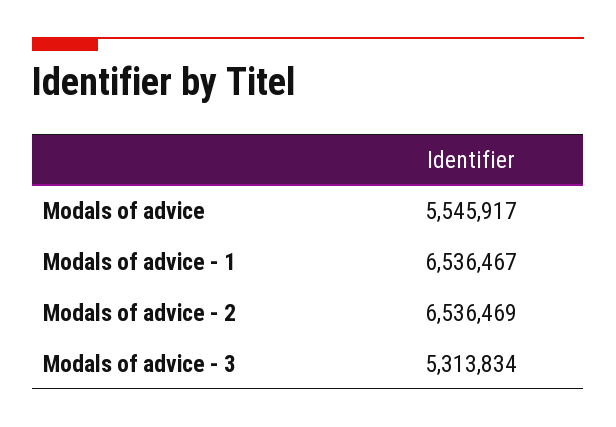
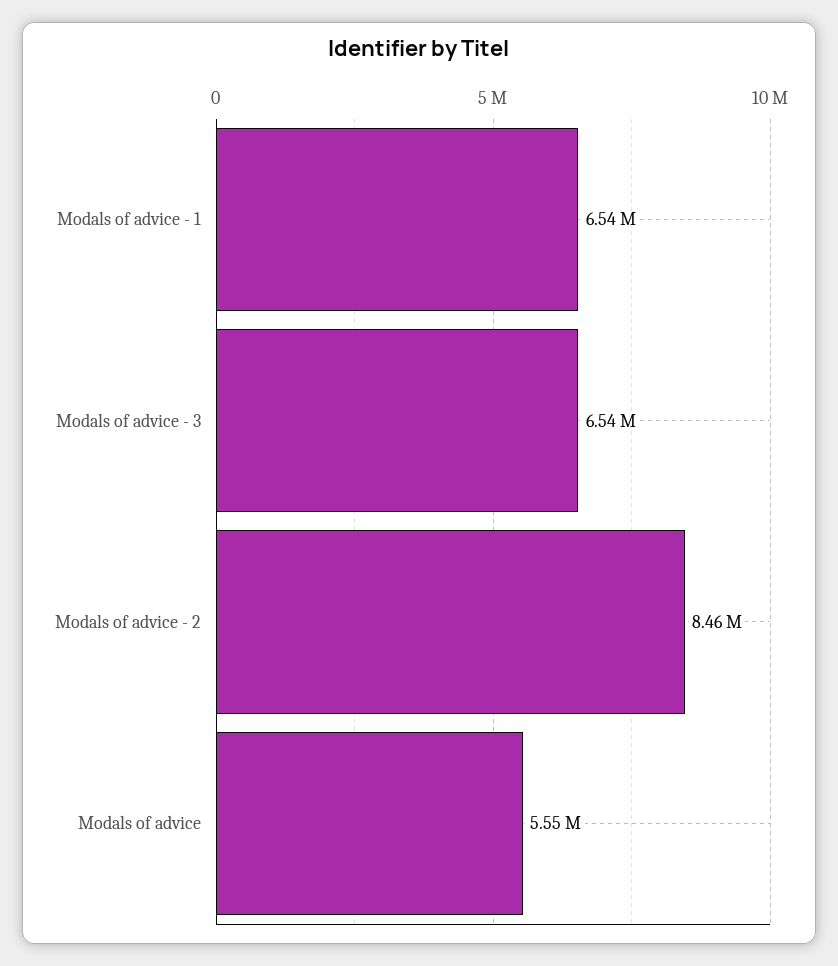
Modals of advice - 2: 6536469 -> 8460000
Modals of advice - 3: 5313834 -> 6540000

